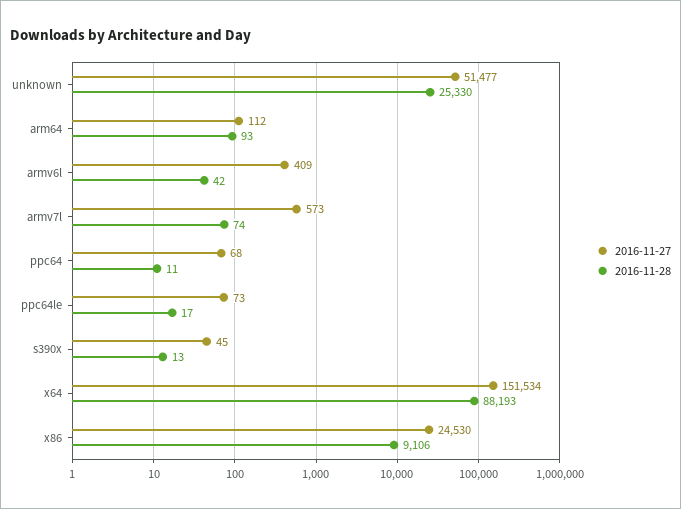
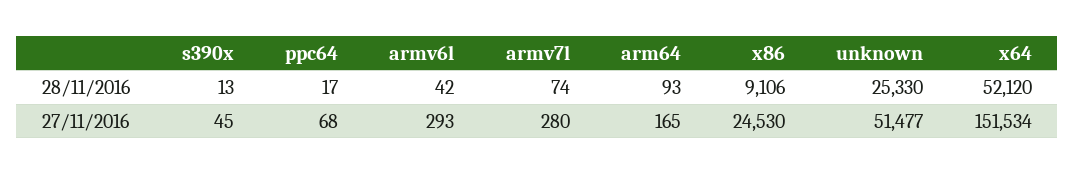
2016-11-27, arm64: 112 -> 165
2016-11-27, armv6l: 409 -> 293
2016-11-27, armv7l: 573 -> 280
2016-11-28, ppc64: 11 -> 17
2016-11-27, ppc64le: 73 -> none
2016-11-28, ppc64le: 17 -> none
2016-11-28, x64: 88193 -> 52120

